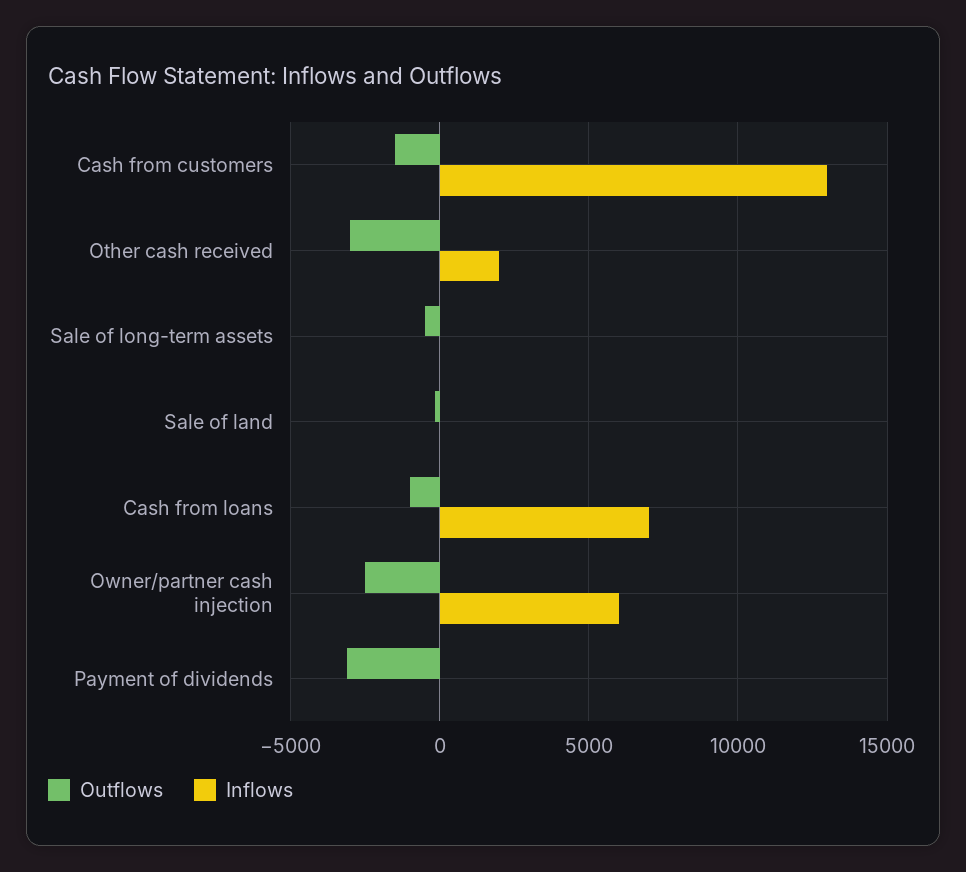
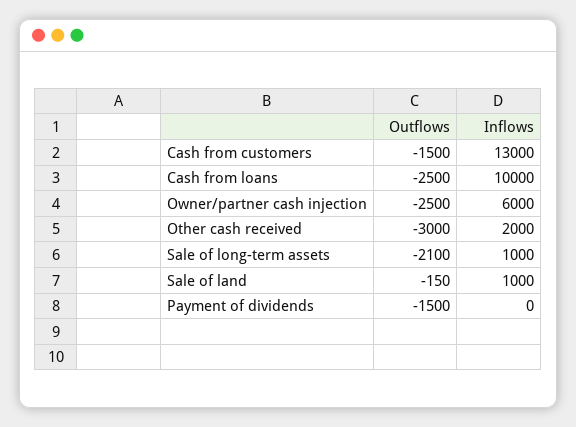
Outflows, Sale of long-term assets: -500 -> -2100
Inflows, Sale of long-term assets: 0 -> 1000
Inflows, Sale of land: 0 -> 1000
Outflows, Cash from loans: -1000 -> -2500
Inflows, Cash from loans: 7000 -> 10000
Outflows, Payment of dividends: -3000 -> -1500

